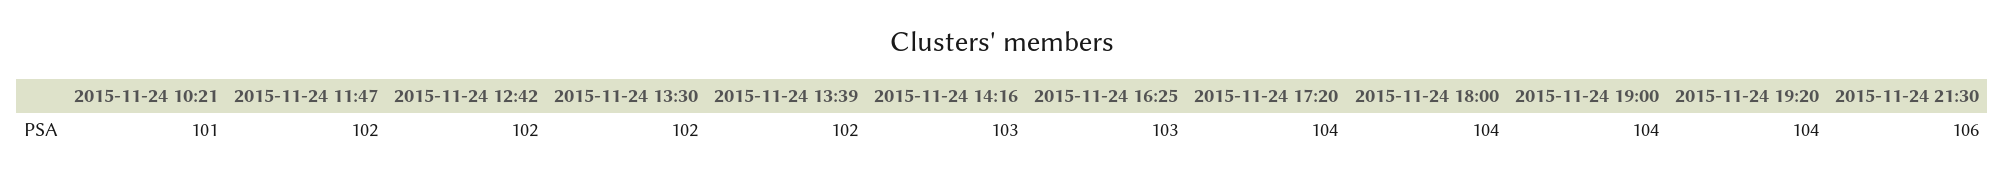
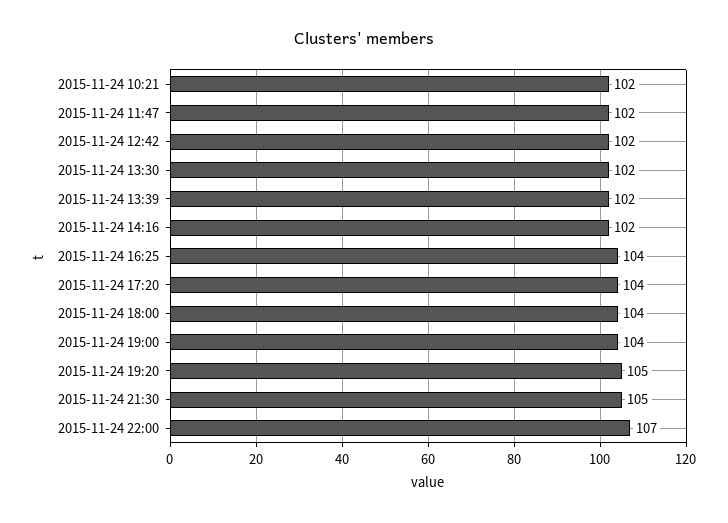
2015-11-24 10:21: 101 -> 102
2015-11-24 14:16: 103 -> 102
2015-11-24 16:25: 103 -> 104
2015-11-24 19:20: 104 -> 105
2015-11-24 21:30: 106 -> 105
2015-11-24 22:00: none -> 107

